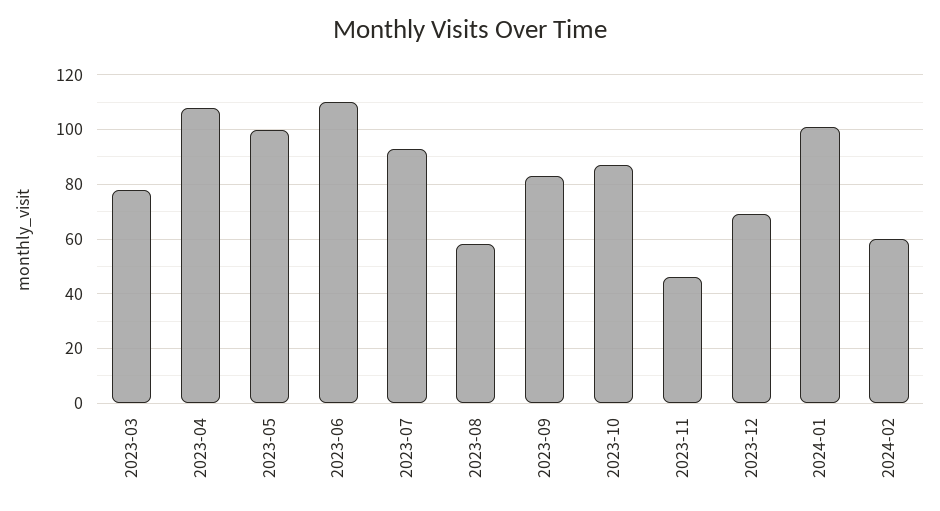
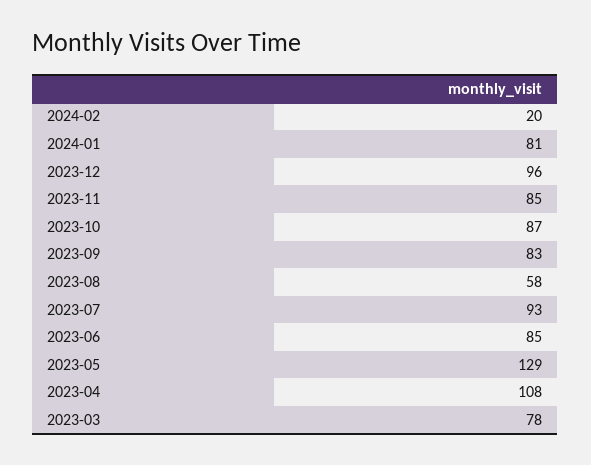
2023-05: 100 -> 129
2023-06: 110 -> 85
2023-11: 45 -> 85
2023-12: 70 -> 96
2024-01: 100 -> 81
2024-02: 60 -> 20

